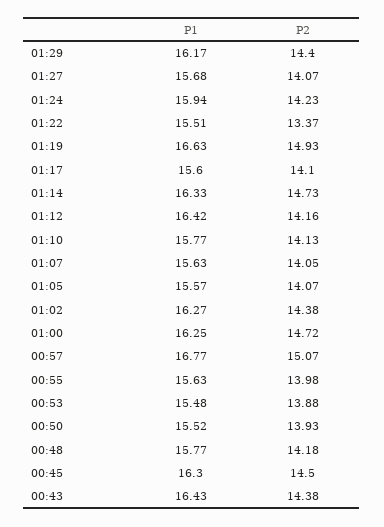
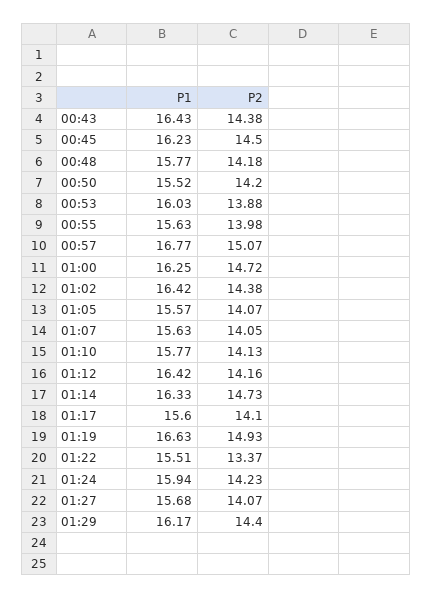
P1, 01:02: 16.27 -> 16.42
P1, 00:53: 15.48 -> 16.03
P2, 00:50: 13.93 -> 14.2
P1, 00:45: 16.3 -> 16.23

